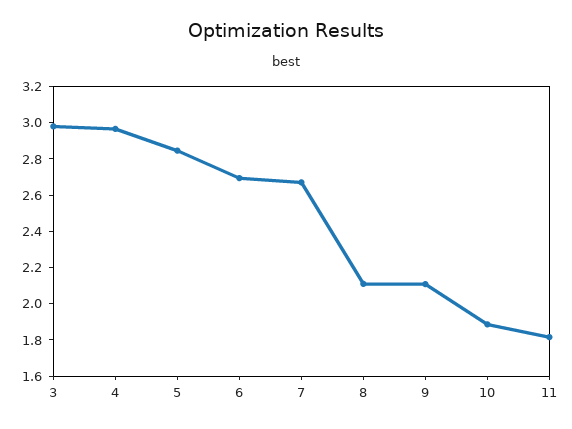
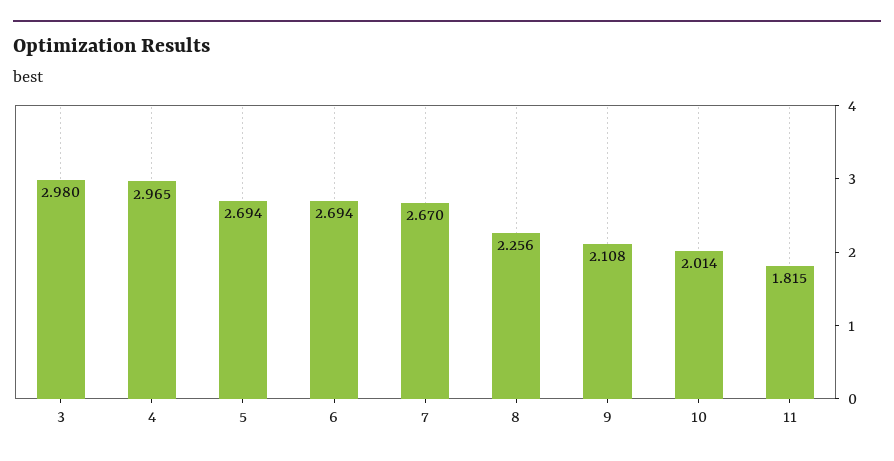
5: 2.85 -> 2.694
8: 2.1 -> 2.256
10: 1.9 -> 2.014

